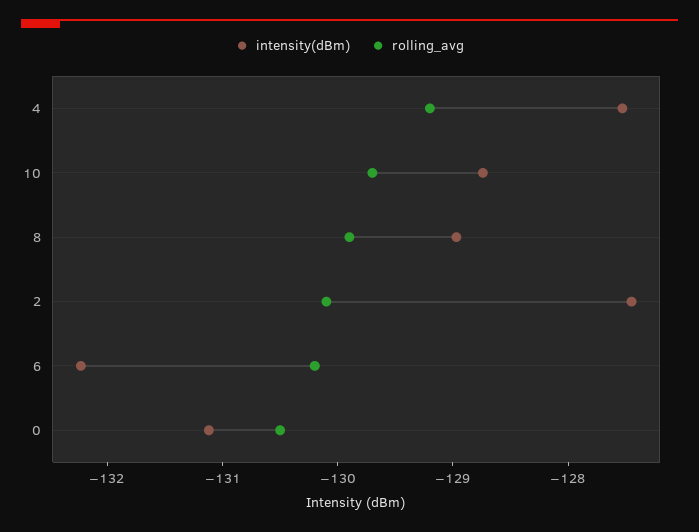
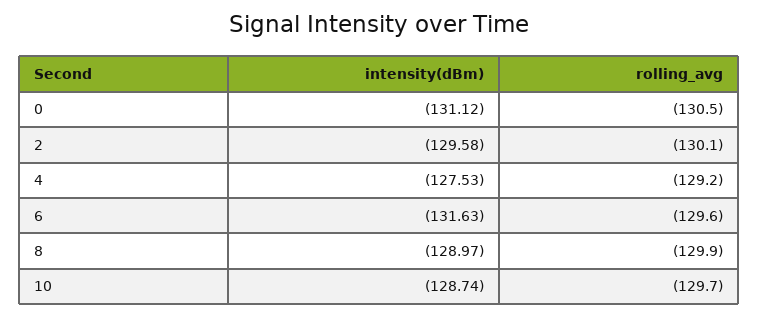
intensity(dBm), 2: -127.4 -> -129.58
intensity(dBm), 6: -132.2 -> -131.63
rolling_avg, 6: -130.2 -> -129.6

